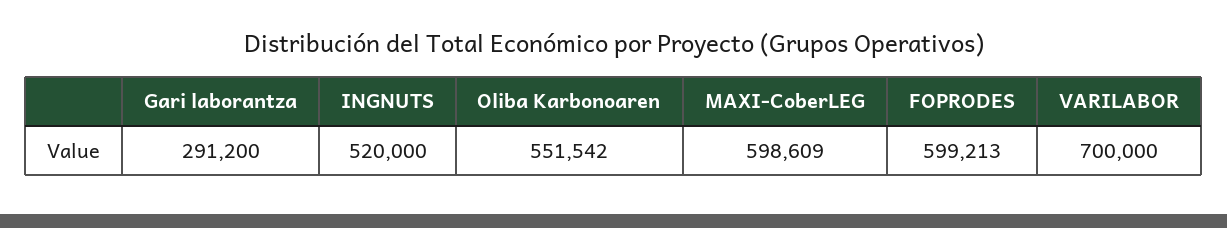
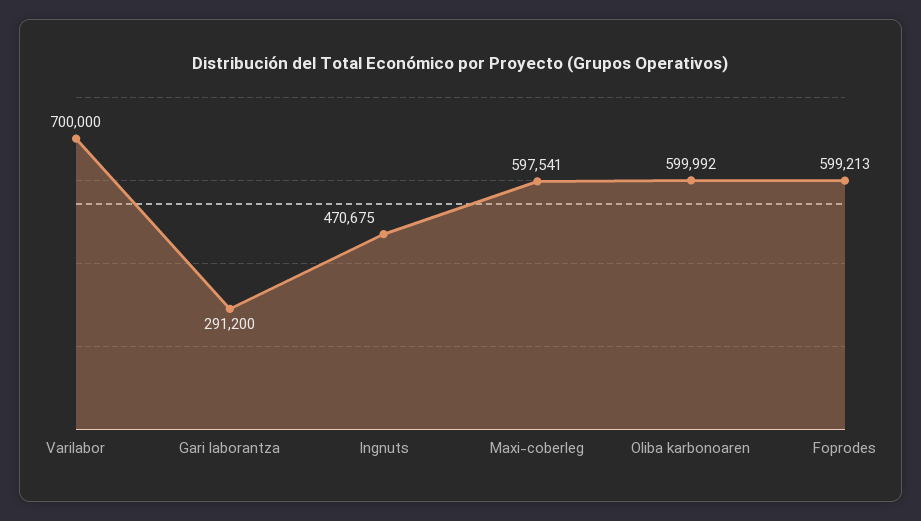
INGNUTS: 520000 -> 470675
Oliba Karbonoaren: 551542 -> 599992
MAXI-CoberLEG: 598609 -> 597541

